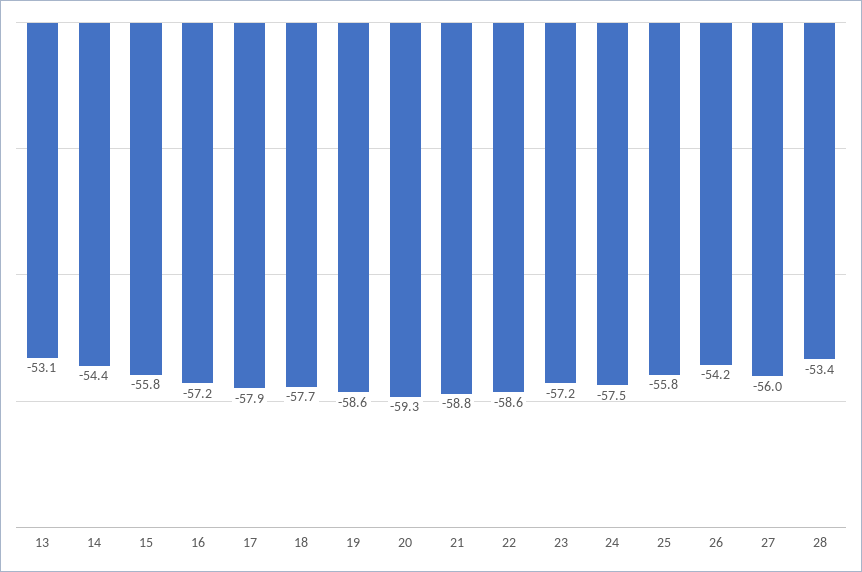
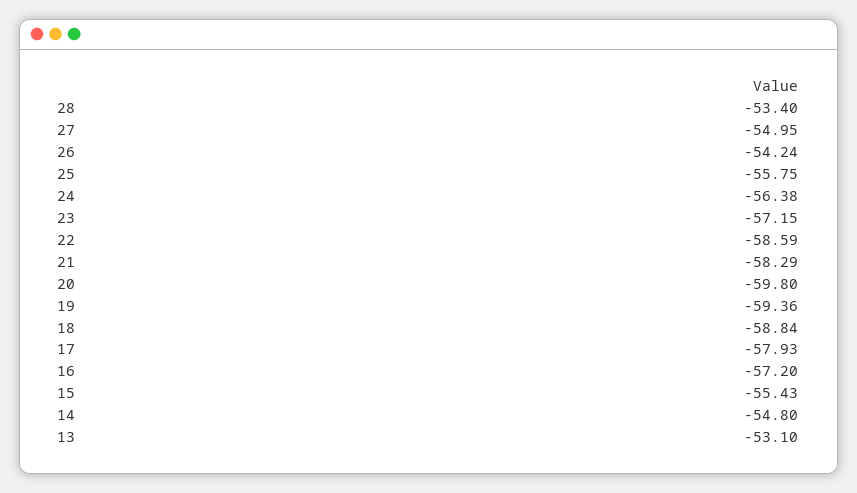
14: -54.4 -> -54.8
15: -55.8 -> -55.43
18: -57.7 -> -58.84
19: -58.6 -> -59.36
20: -59.3 -> -59.8
21: -58.8 -> -58.29
24: -57.5 -> -56.38
27: -56 -> -54.95

